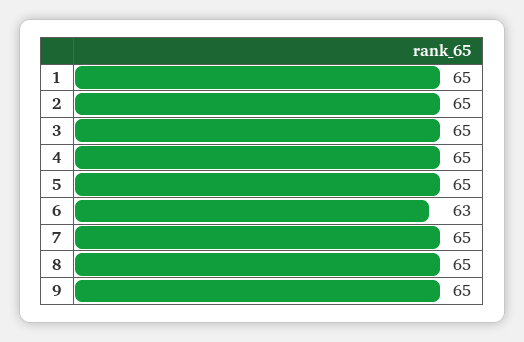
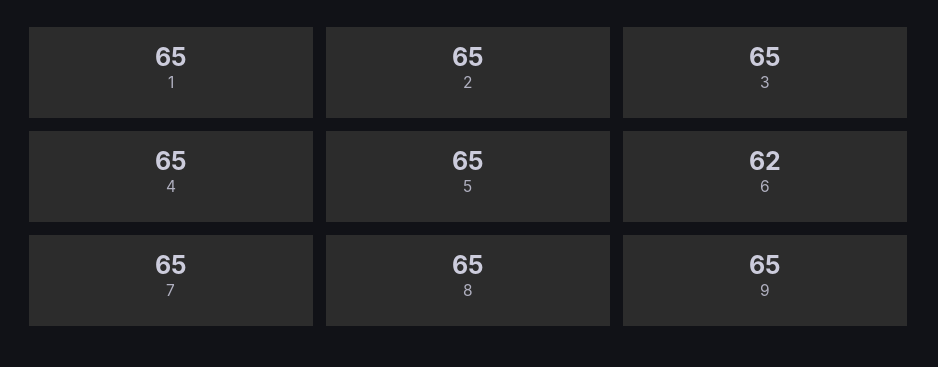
6: 63 -> 62

